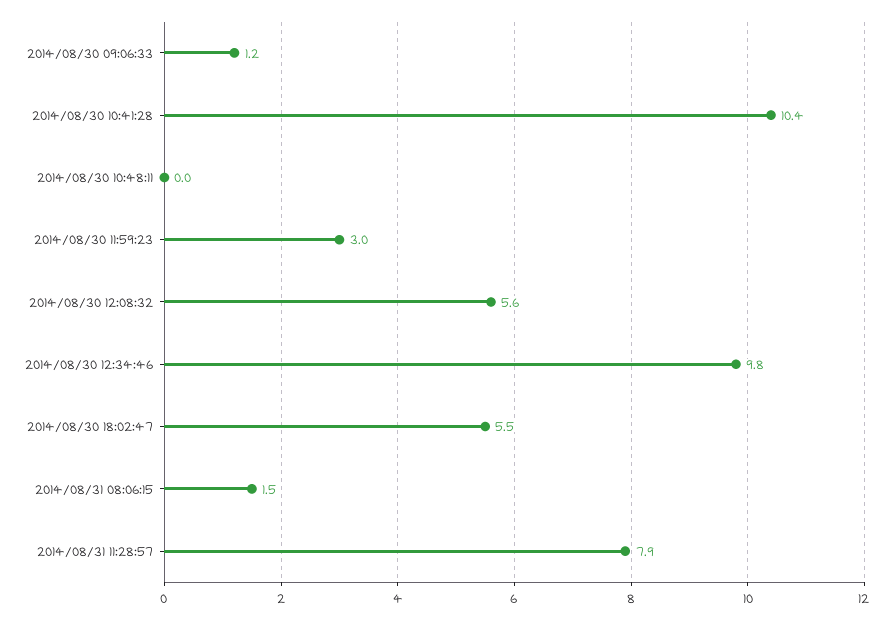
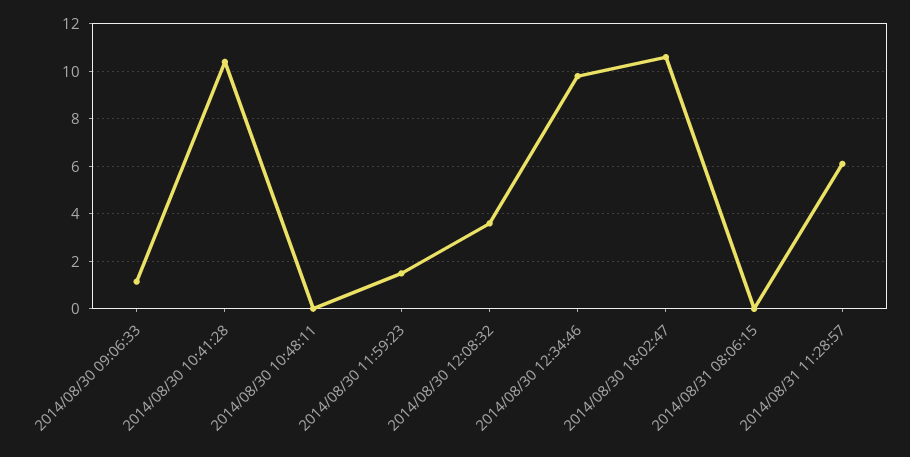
2014/08/30 11:59:23: 3 -> 1.5
2014/08/30 12:08:32: 5.6 -> 3.5
2014/08/30 18:02:47: 5.5 -> 10.5
2014/08/31 08:06:15: 1.5 -> 0
2014/08/31 11:28:57: 7.9 -> 6

